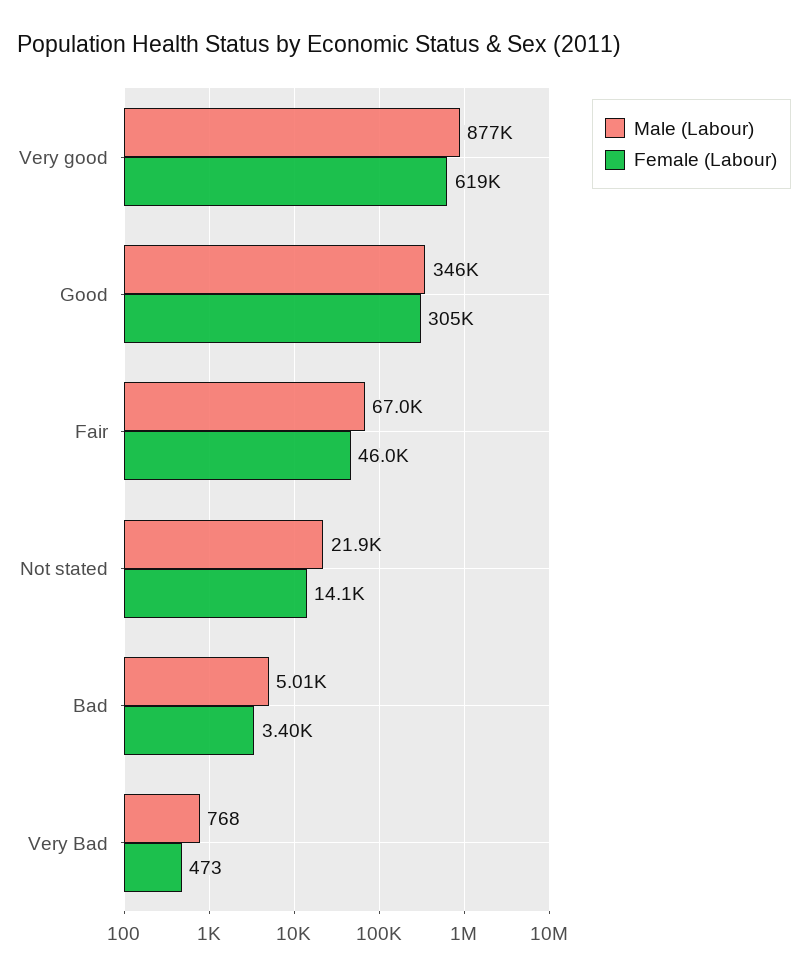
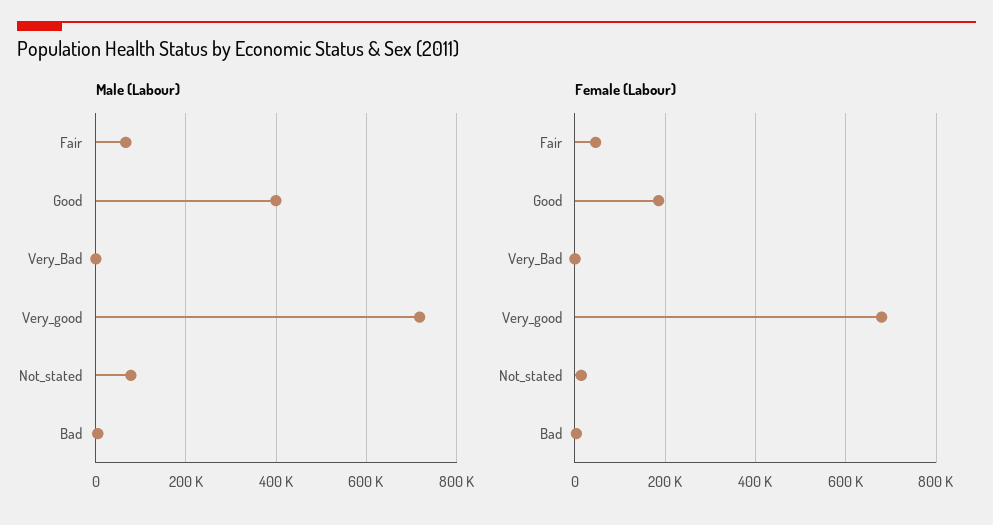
Male (Labour), Very good: 877000 -> 720000
Female (Labour), Very good: 619000 -> 680000
Male (Labour), Good: 346000 -> 400000
Female (Labour), Good: 305000 -> 180000
Male (Labour), Not stated: 21900 -> 80000

